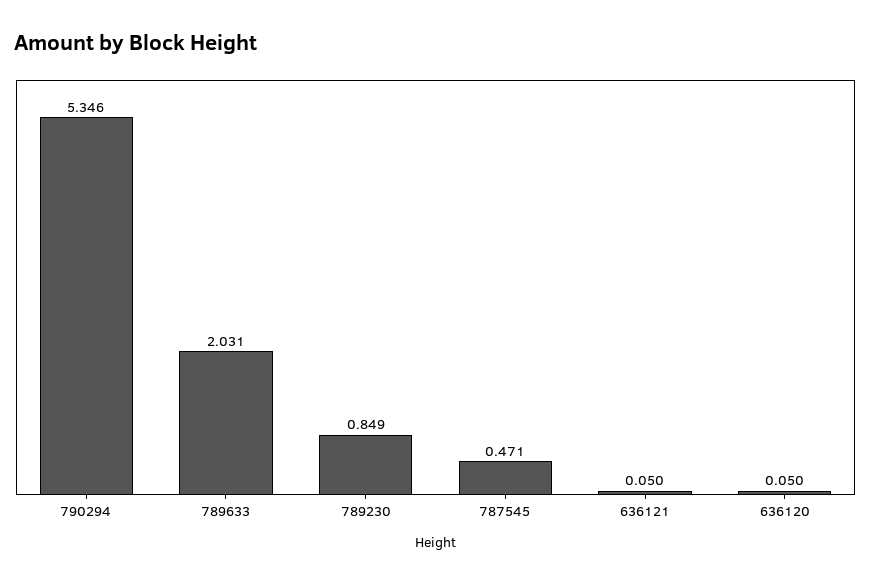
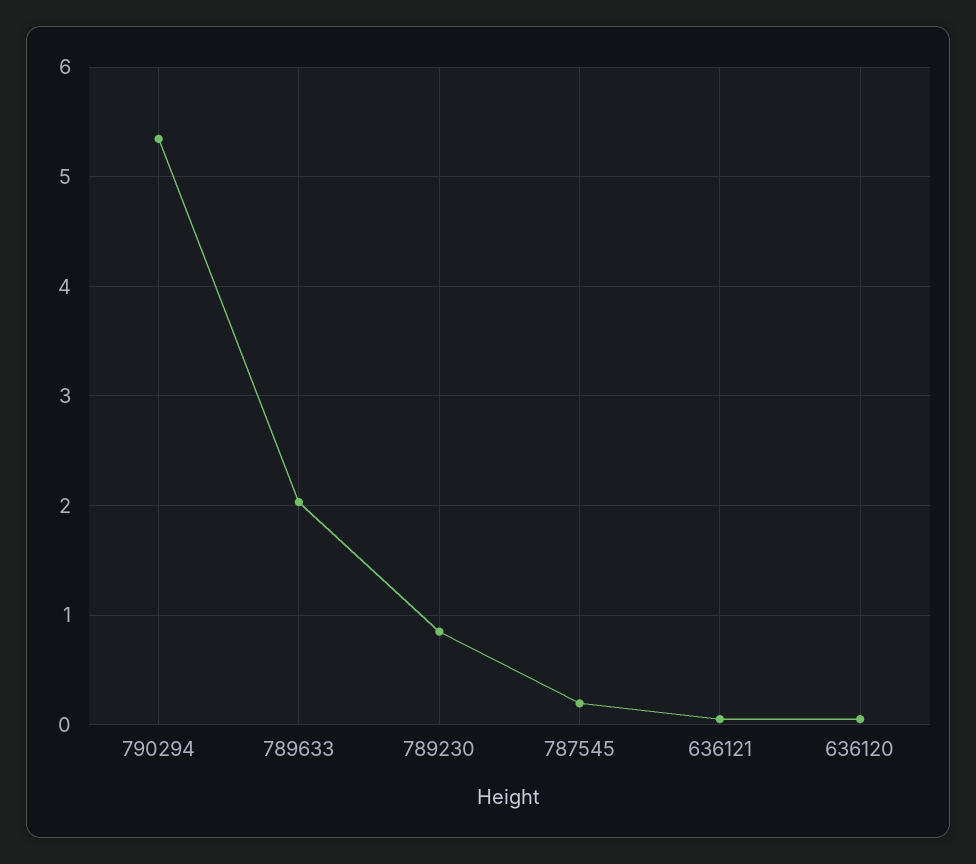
787545: 0.471 -> 0.2

